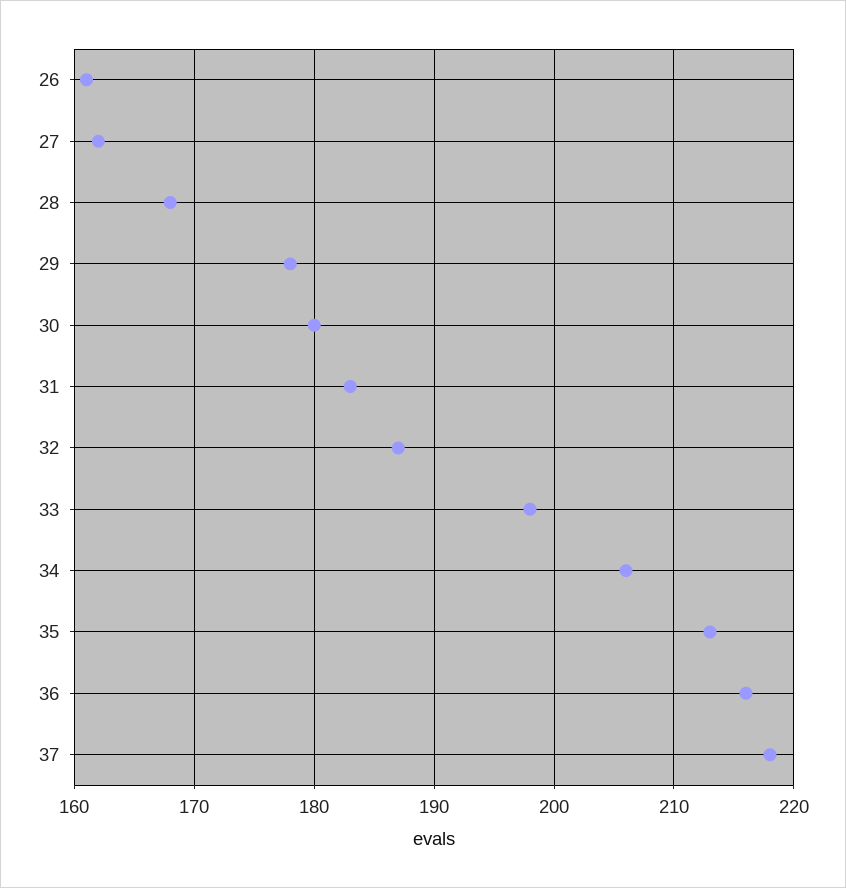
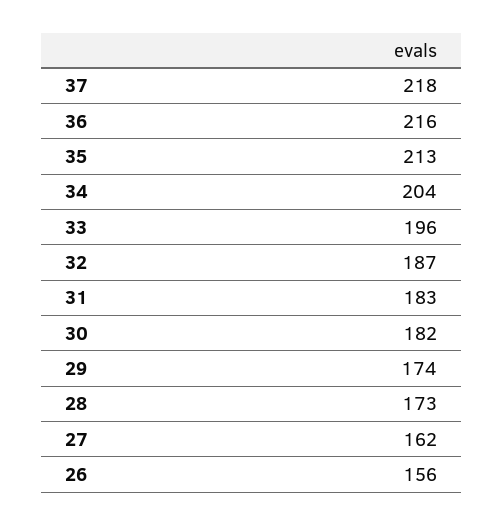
26: 161 -> 156
28: 168 -> 173
29: 178 -> 174
30: 180 -> 182
33: 198 -> 196
34: 206 -> 204

